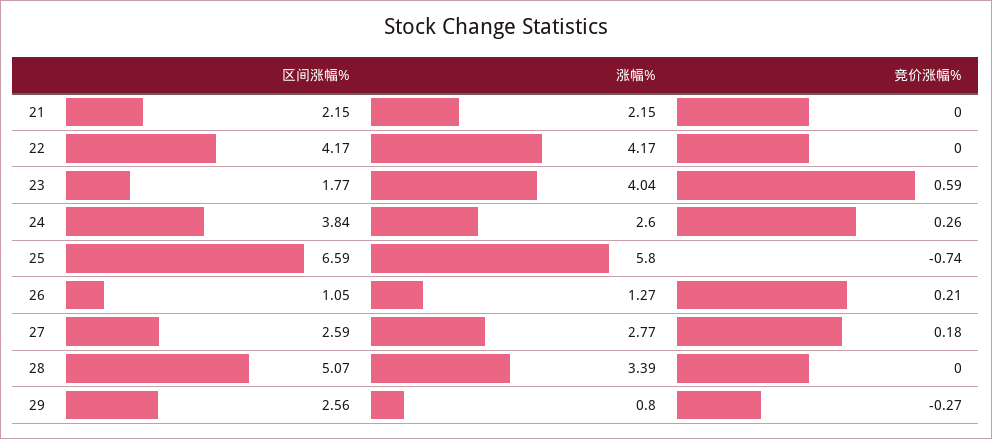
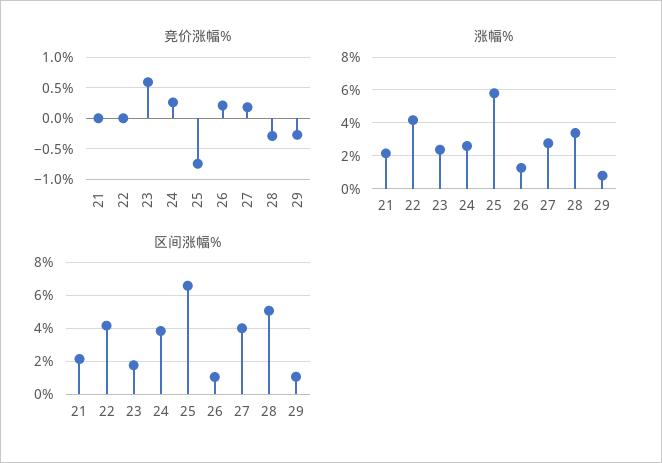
涨幅%, 23: 4.04 -> 2.5
区间涨幅%, 27: 2.59 -> 4
竞价涨幅%, 28: 0 -> -0.3
区间涨幅%, 29: 2.56 -> 1

